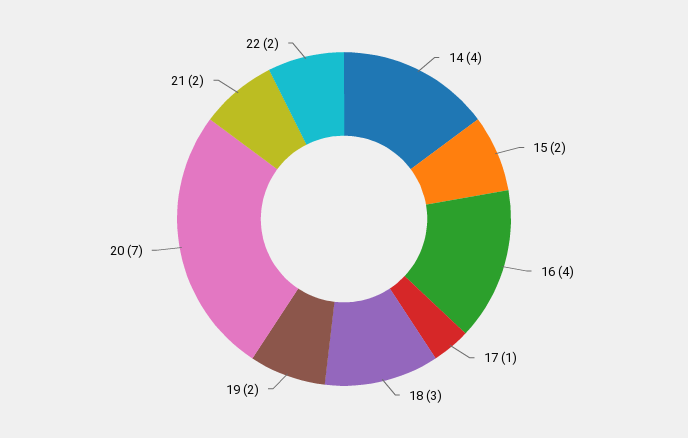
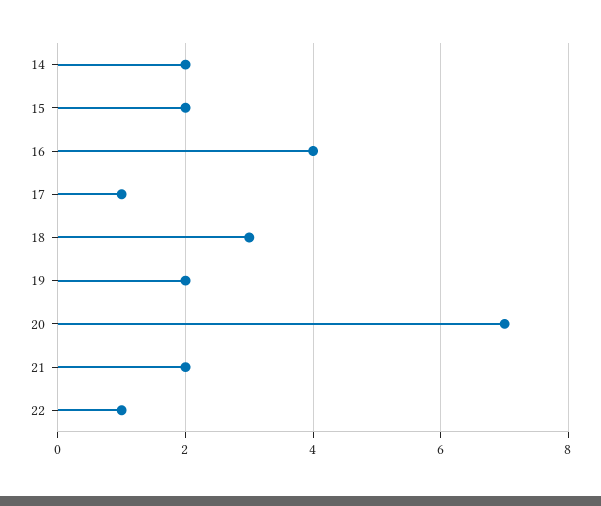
14: 4 -> 2
22: 2 -> 1

